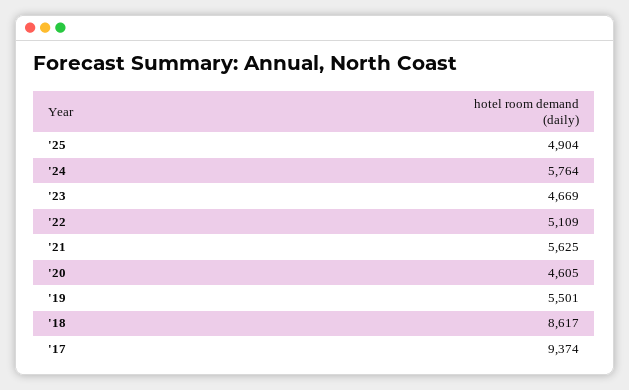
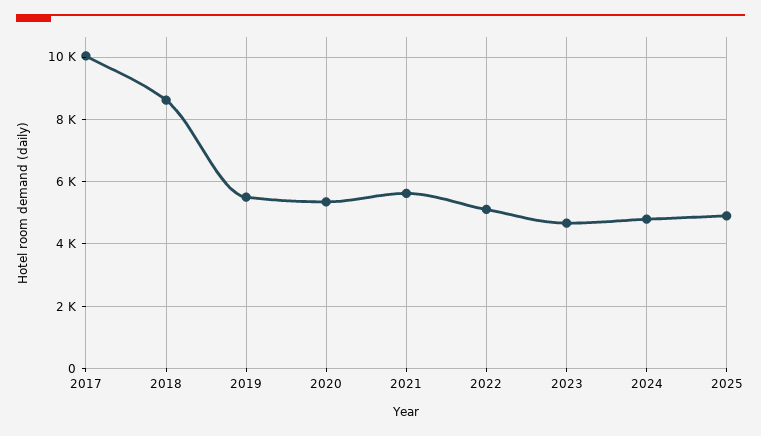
'24: 5764 -> 4800
'20: 4605 -> 5400
'17: 9374 -> 10000

